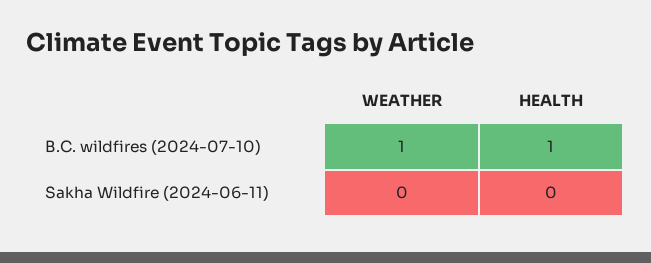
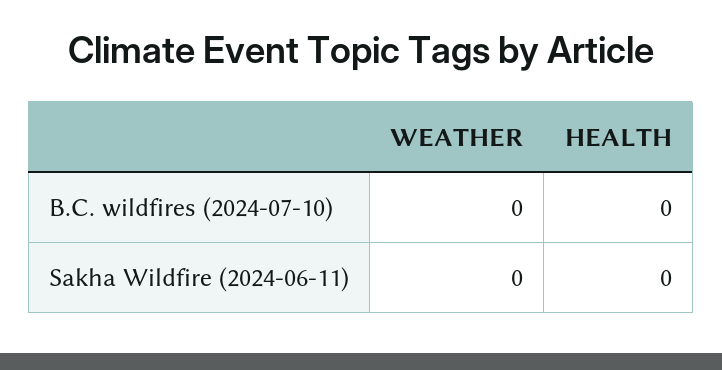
WEATHER, B.C. wildfires (2024-07-10): 1 -> 0
HEALTH, B.C. wildfires (2024-07-10): 1 -> 0

